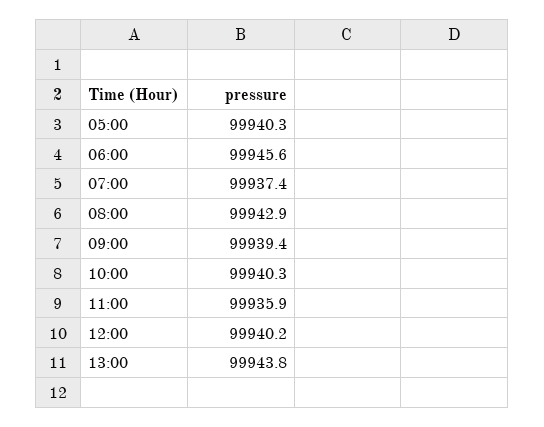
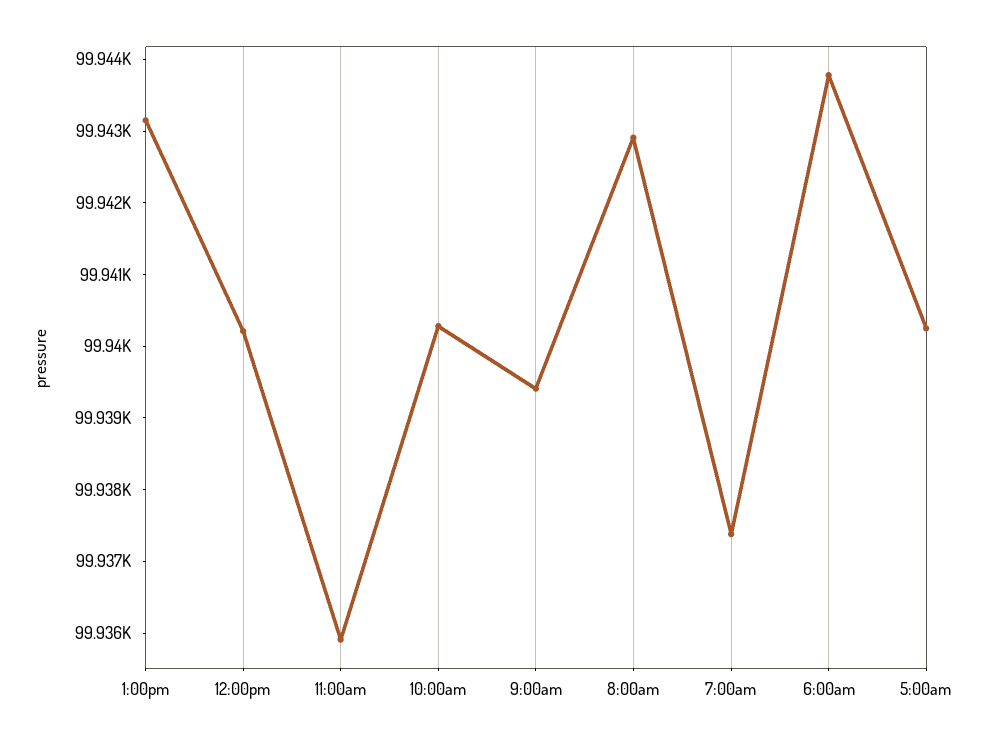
06:00: 99945.6 -> 99943.8
13:00: 99943.8 -> 99943.2

